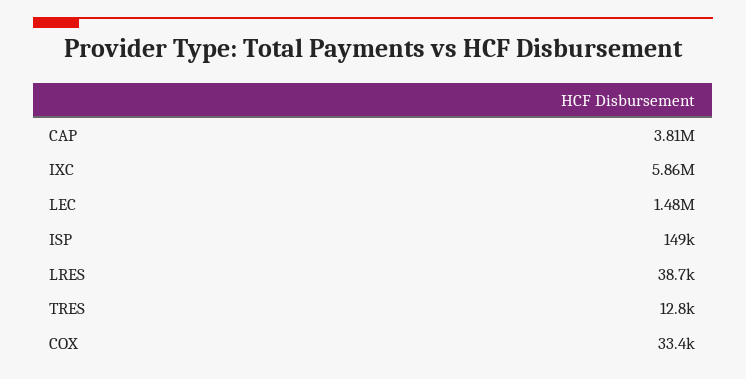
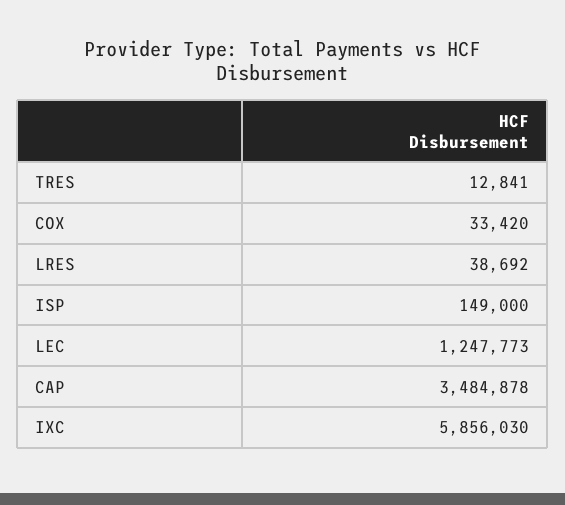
CAP: 3810000 -> 3484878
LEC: 1480000 -> 1247773

